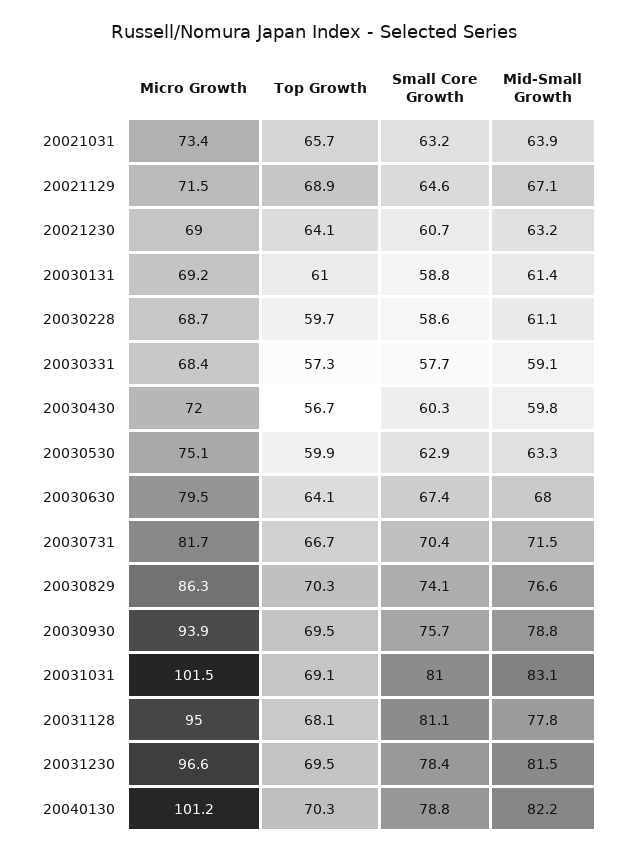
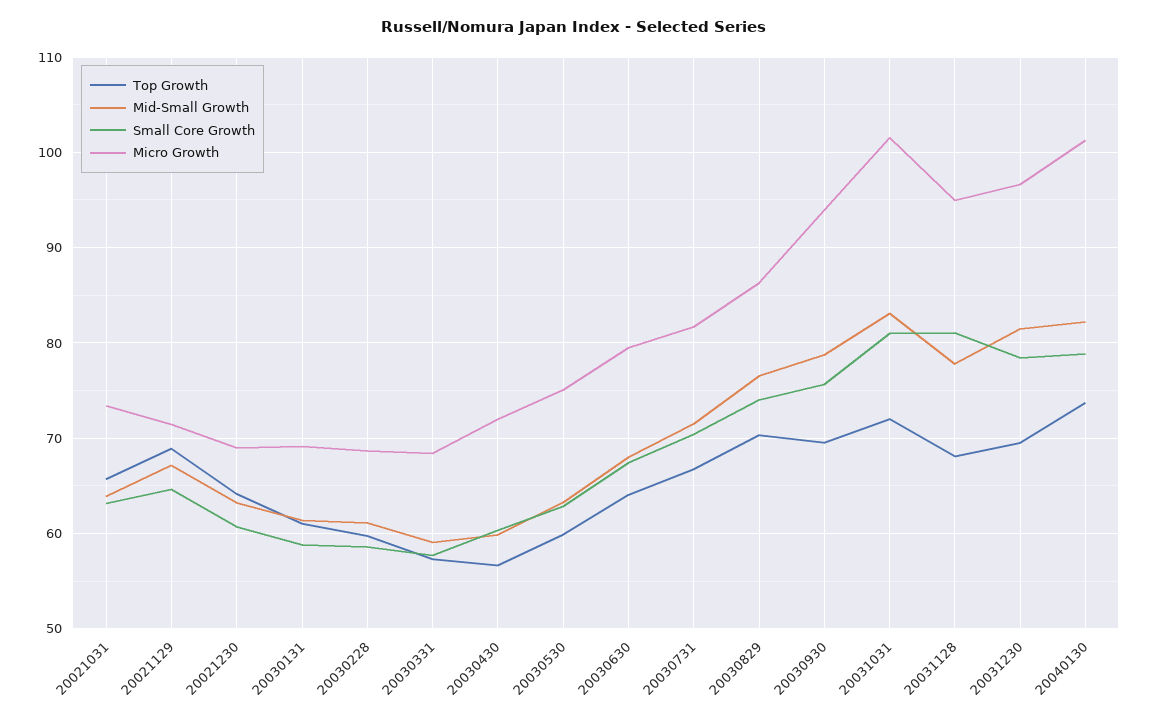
Top Growth, 20031031: 69.1 -> 72
Top Growth, 20040130: 70.3 -> 74

